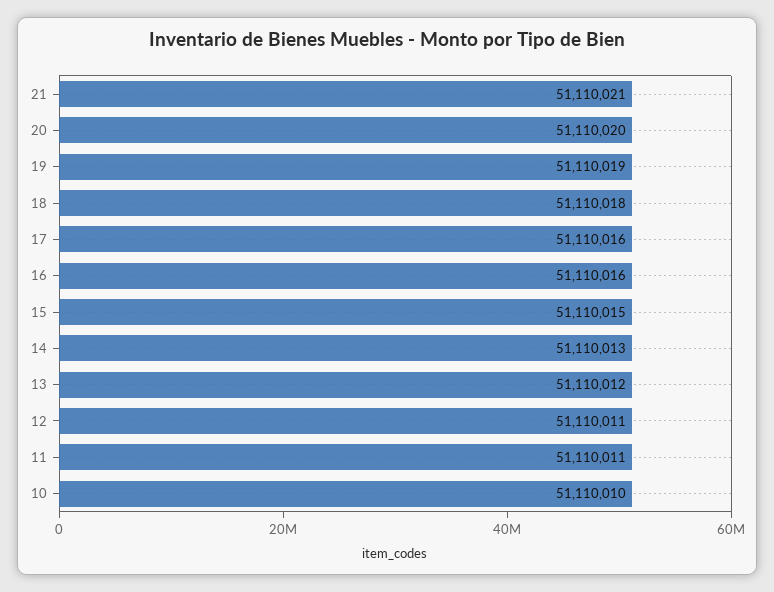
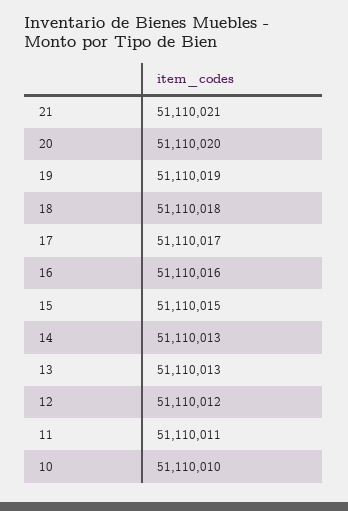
17: 51110016 -> 51110017
13: 51110012 -> 51110013
12: 51110011 -> 51110012

